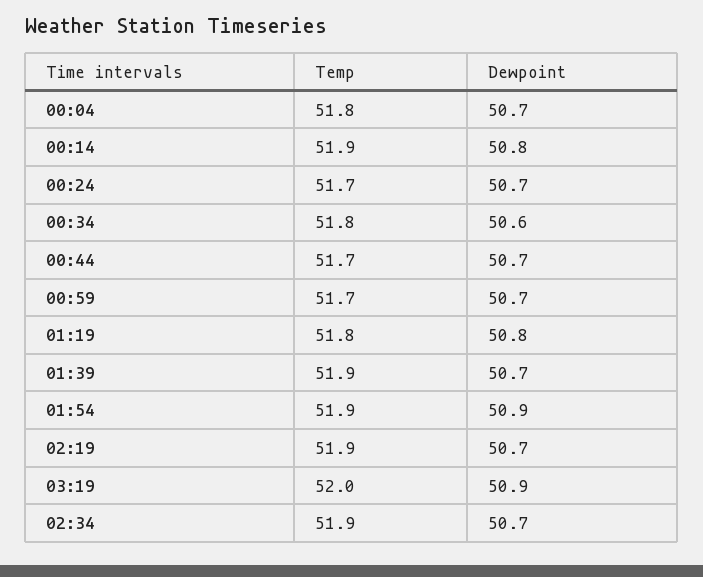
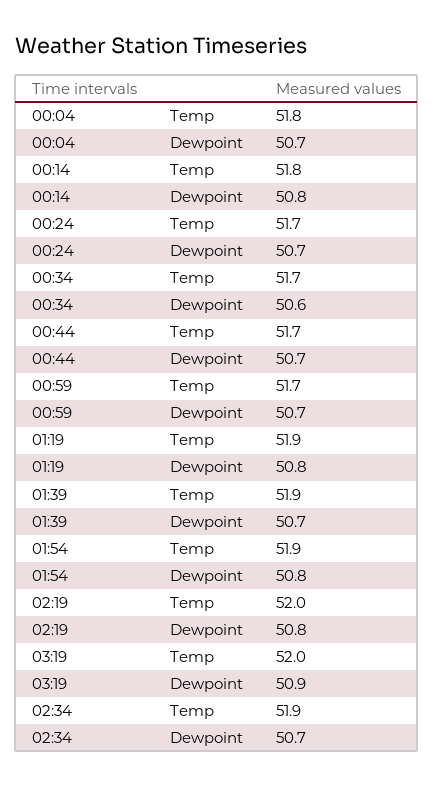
Temp, 00:14: 51.9 -> 51.8
Temp, 00:34: 51.8 -> 51.7
Temp, 01:19: 51.8 -> 51.9
Dewpoint, 01:54: 50.9 -> 50.8
Temp, 02:19: 51.9 -> 52
Dewpoint, 02:19: 50.7 -> 50.8

